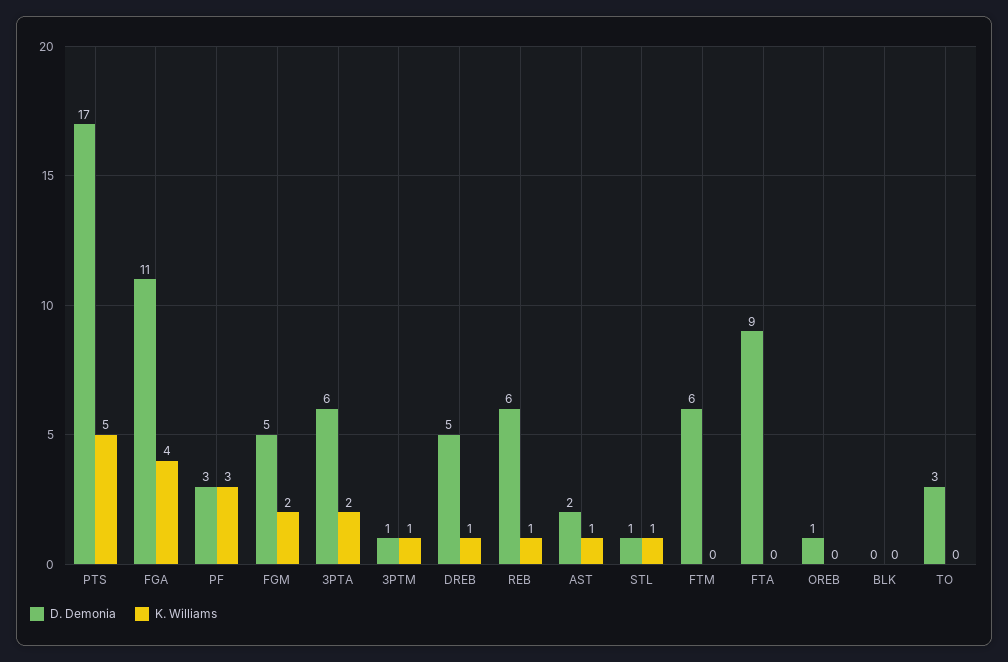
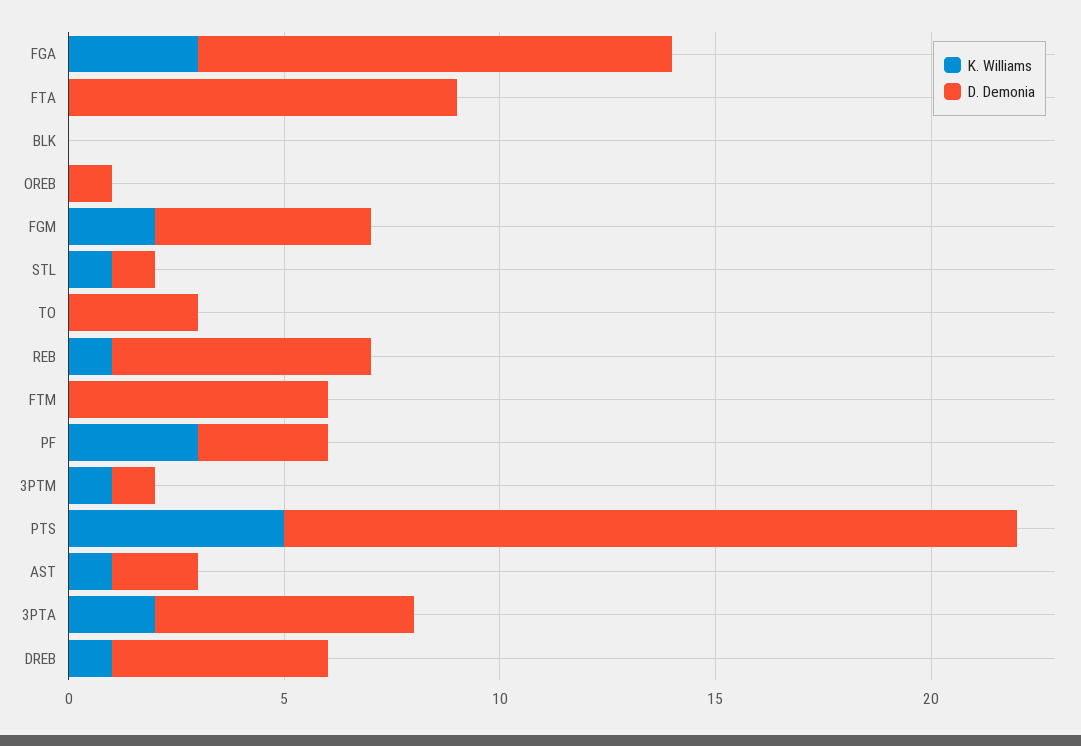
K. Williams, FGA: 4 -> 3

